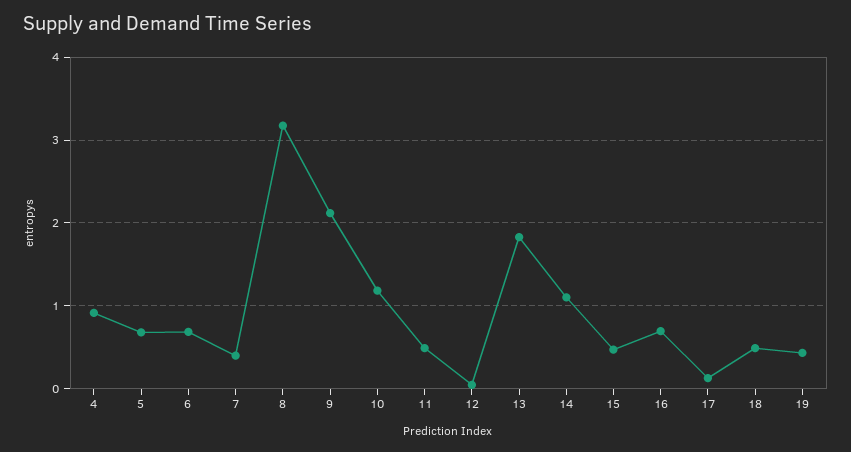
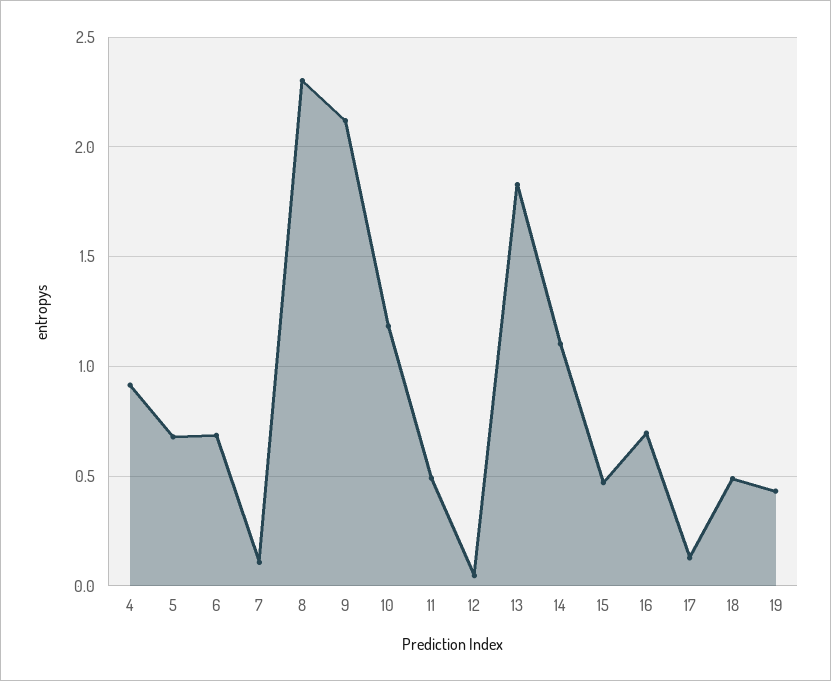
7: 0.4 -> 0.1
8: 3.2 -> 2.3

